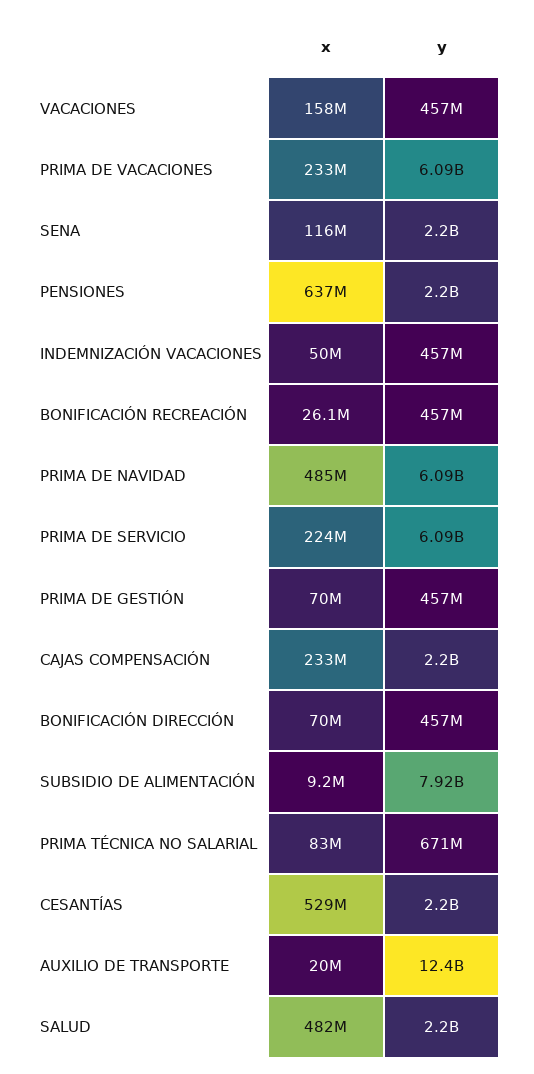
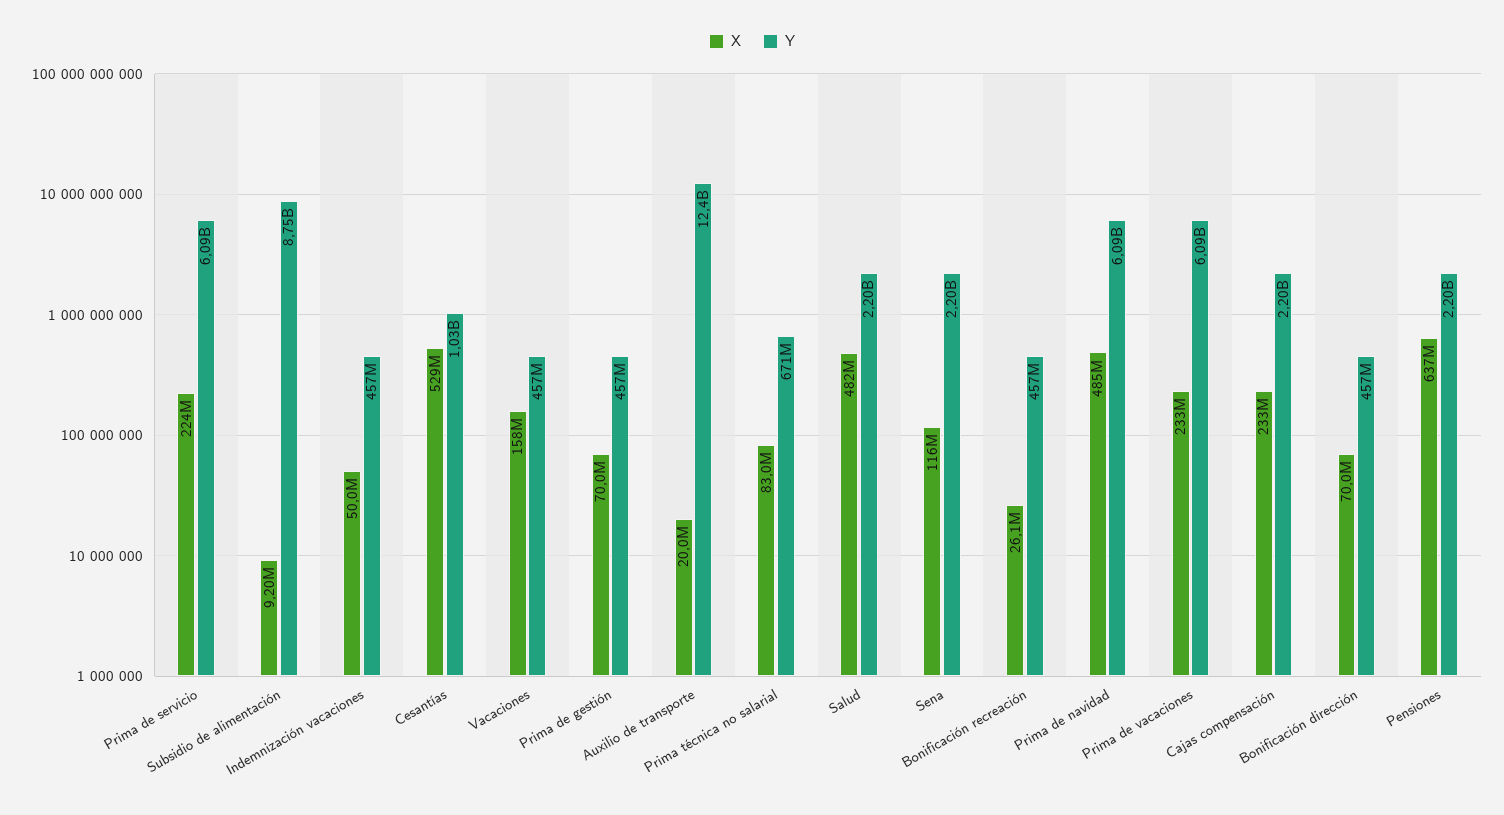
y, SUBSIDIO DE ALIMENTACIÓN: 7920000000 -> 8750000000
y, CESANTÍAS: 2200000000 -> 1030000000

